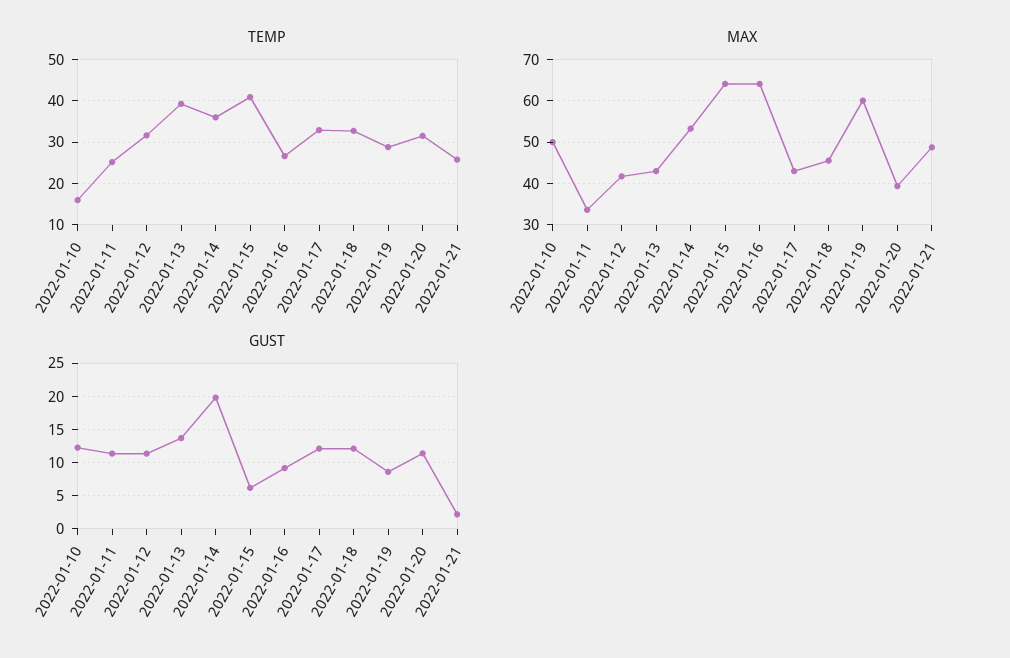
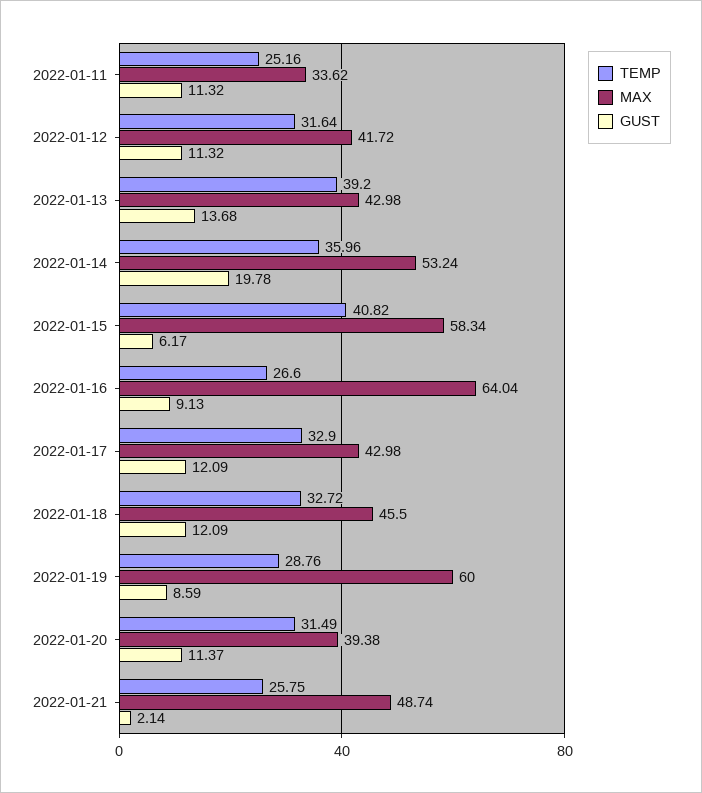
TEMP, 2022-01-10: 16 -> none
MAX, 2022-01-10: 50 -> none
MAX, 2022-01-15: 64 -> 58.34
GUST, 2022-01-10: 12 -> none

